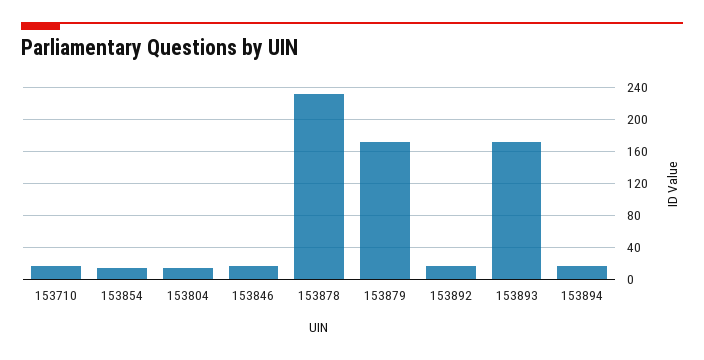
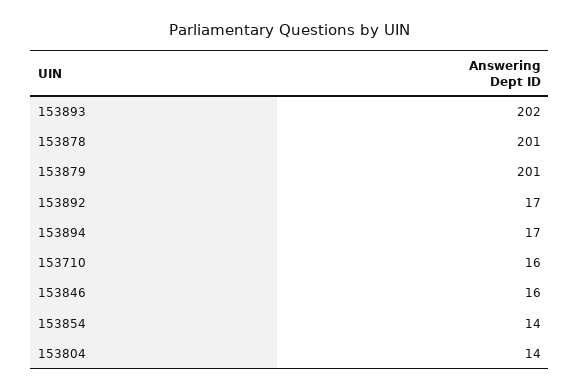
153878: 230 -> 201
153879: 170 -> 201
153893: 170 -> 202

